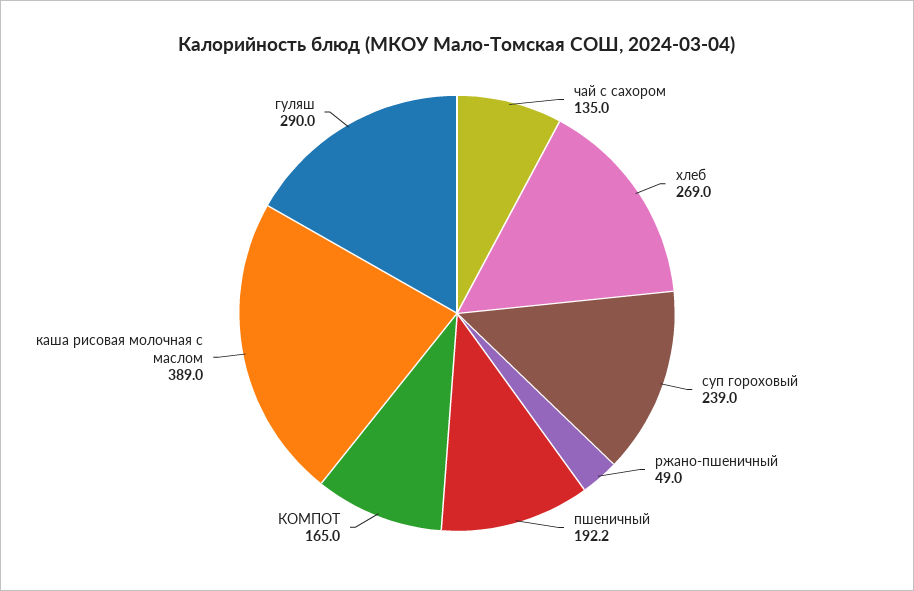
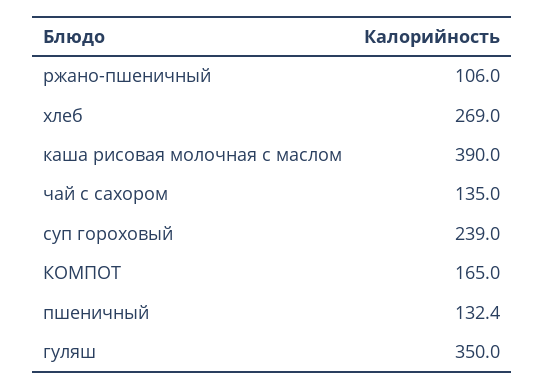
ржано-пшеничный: 49 -> 106
пшеничный: 192.2 -> 132.4
каша рисовая молочная с маслом: 389 -> 390
гуляш: 290 -> 350

